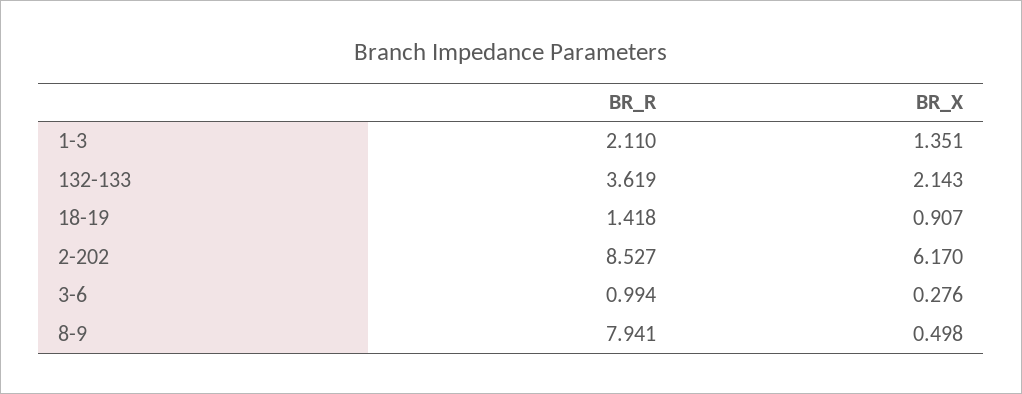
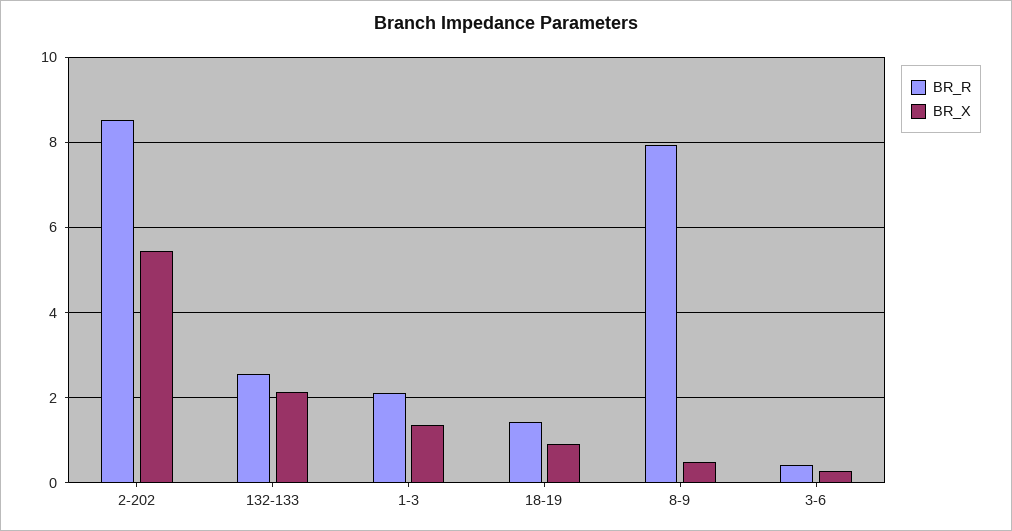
BR_R, 132-133: 3.619 -> 2.6
BR_X, 2-202: 6.17 -> 5.4
BR_R, 3-6: 0.994 -> 0.4

